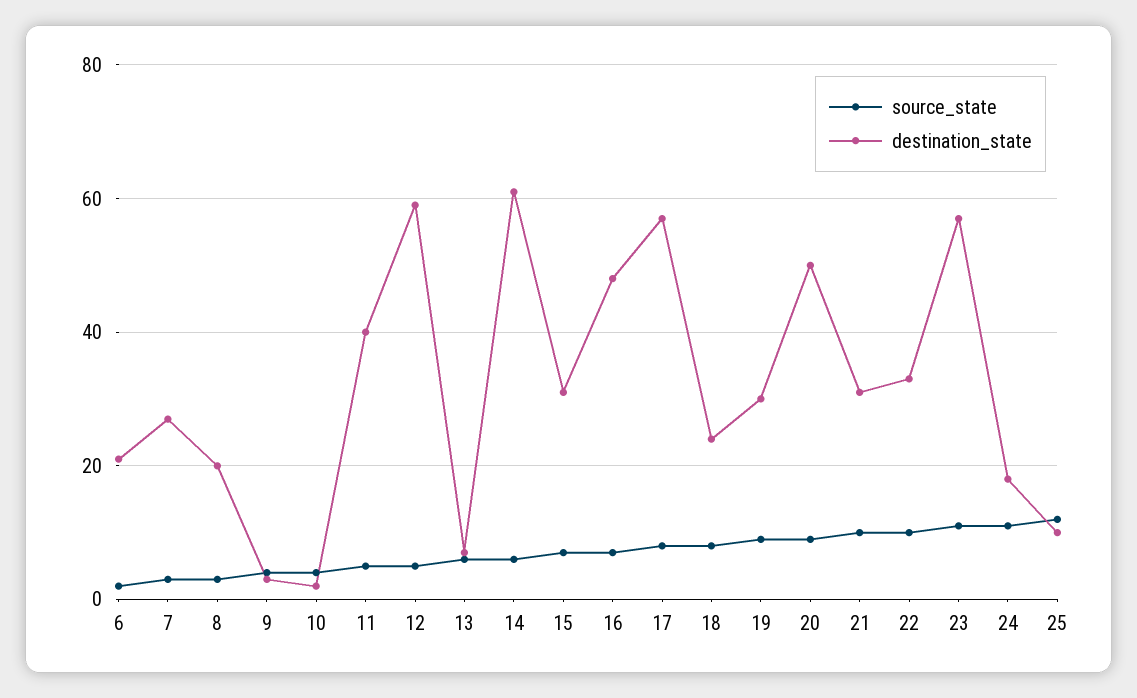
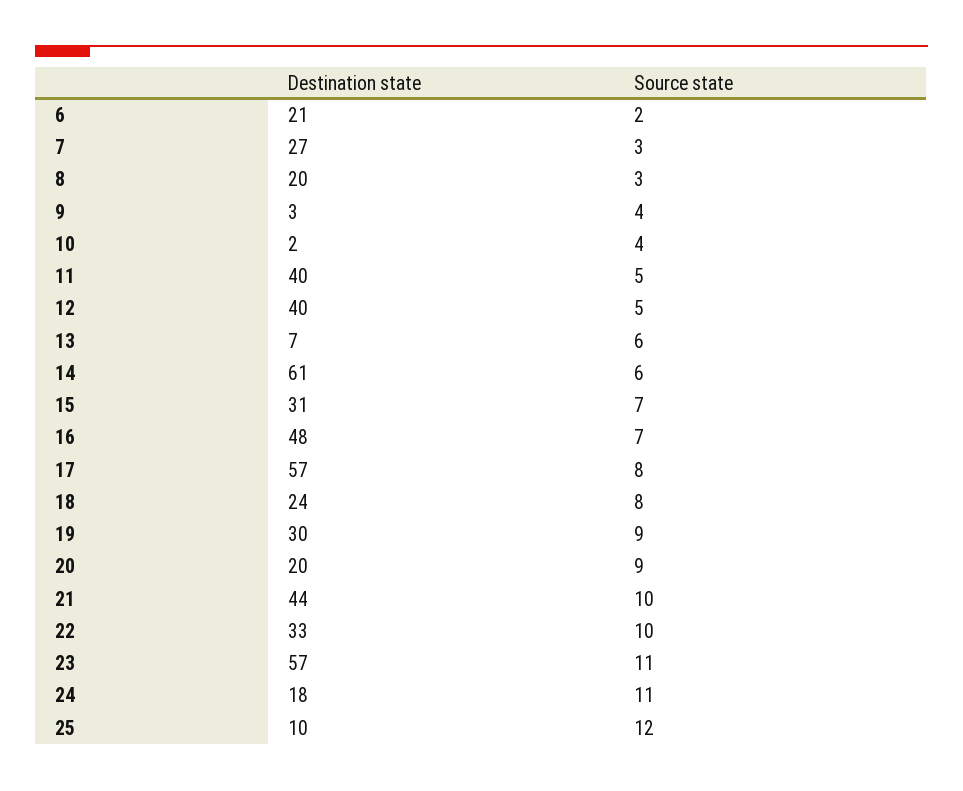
destination_state, 12: 60 -> 40
destination_state, 20: 50 -> 20
destination_state, 21: 30 -> 44

